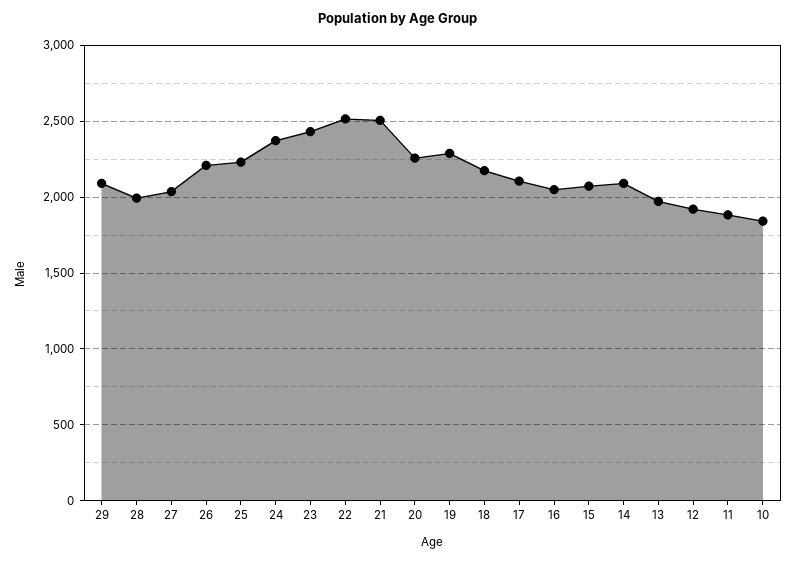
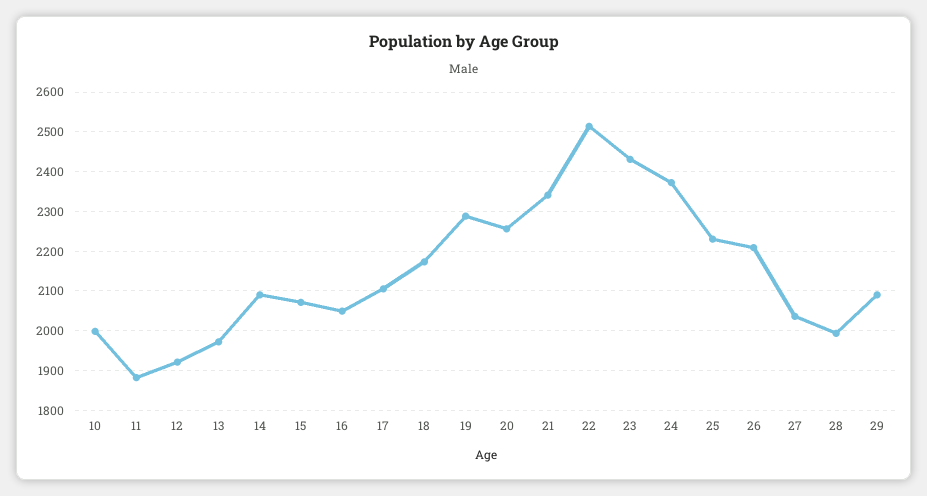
21: 2500 -> 2340
10: 1850 -> 2000

